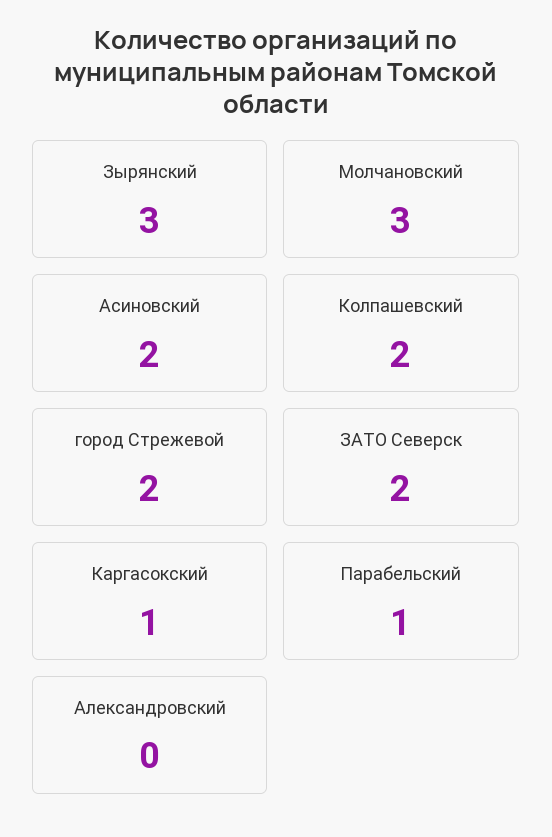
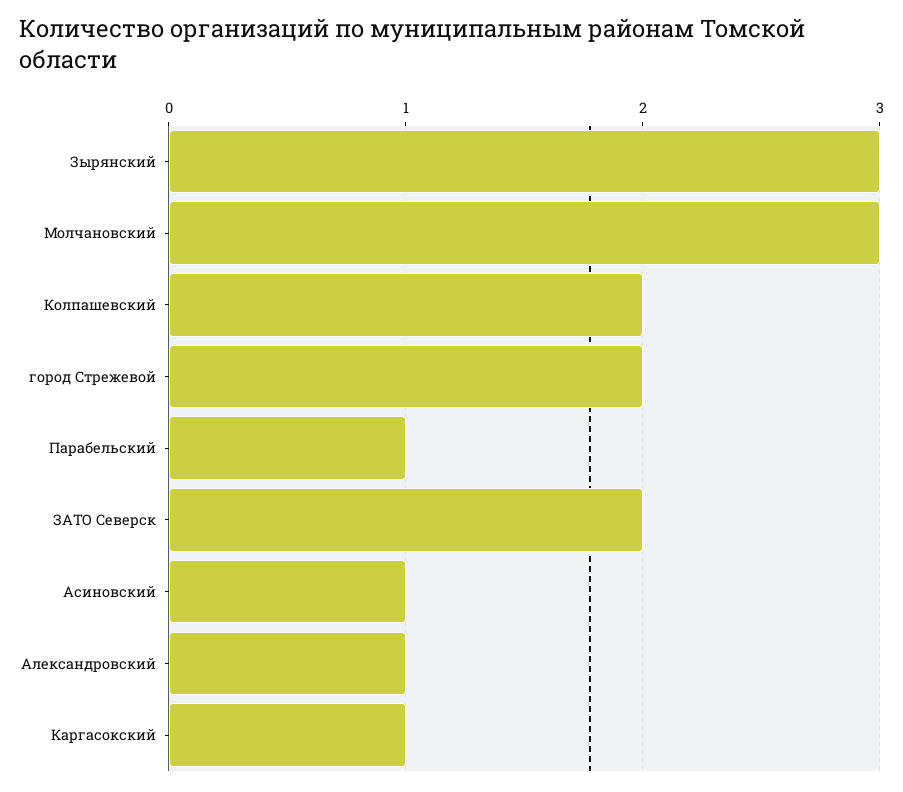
Асиновский: 2 -> 1
Александровский: 0 -> 1

